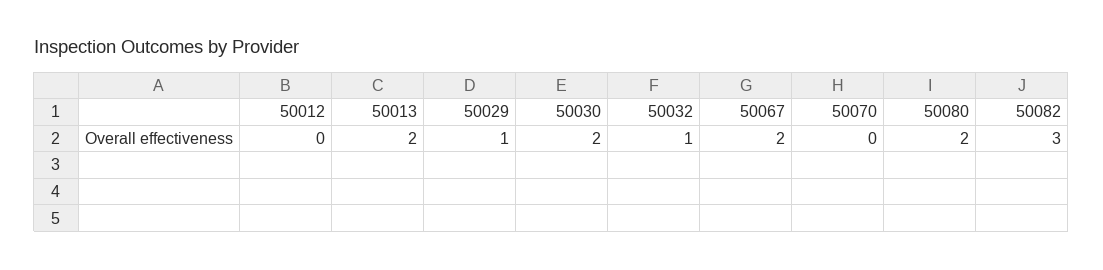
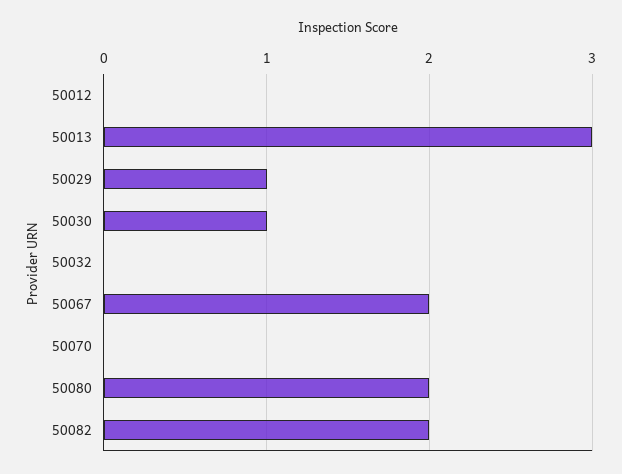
50013: 2 -> 3
50030: 2 -> 1
50032: 1 -> 0
50082: 3 -> 2

